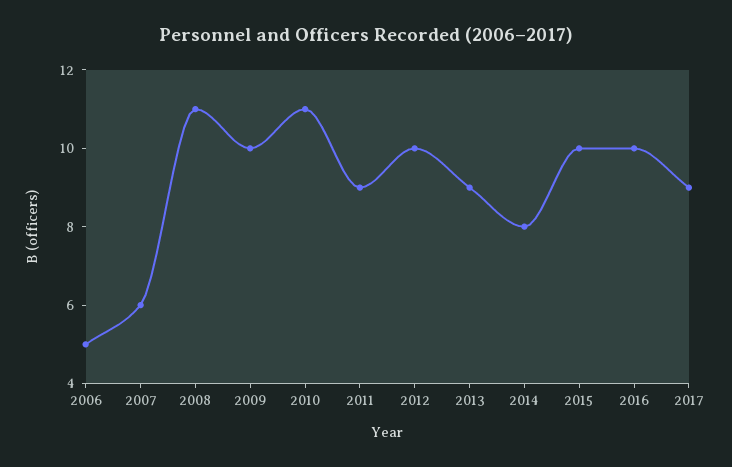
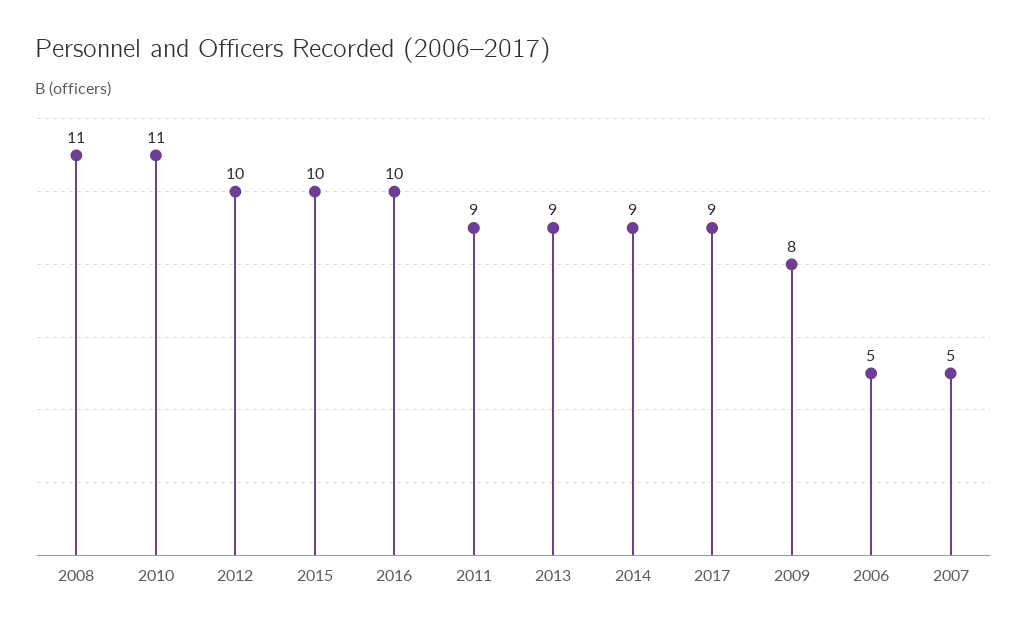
2007: 6 -> 5
2009: 10 -> 8
2014: 8 -> 9

